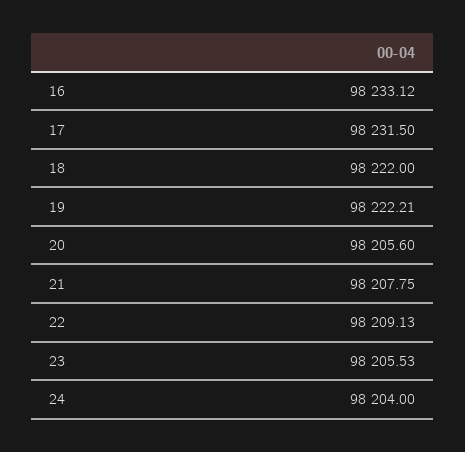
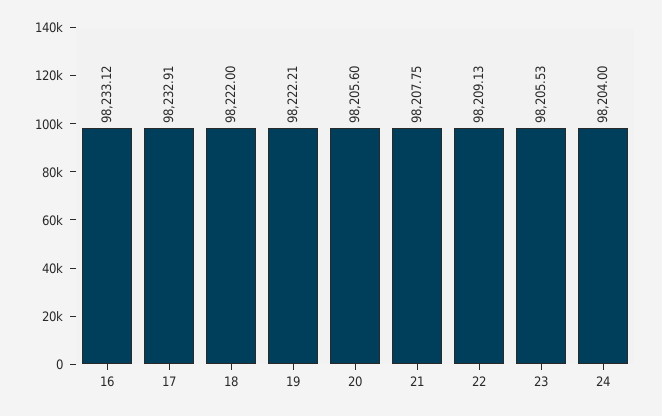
17: 98231.5 -> 98232.91

